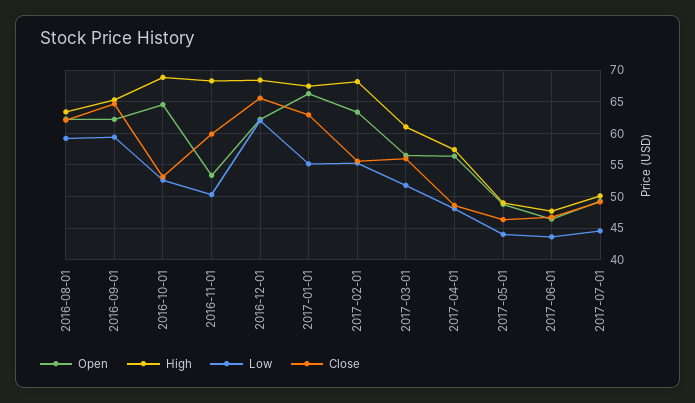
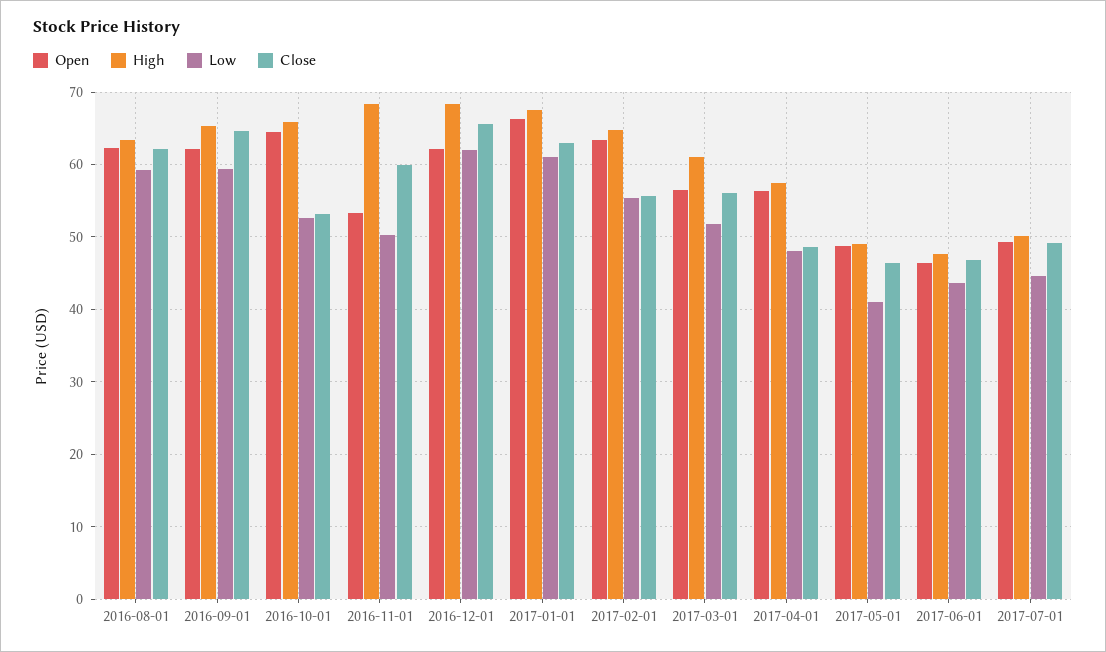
High, 2016-10-01: 69 -> 66
Low, 2017-01-01: 55 -> 61
High, 2017-02-01: 68 -> 65
Low, 2017-05-01: 44 -> 41

